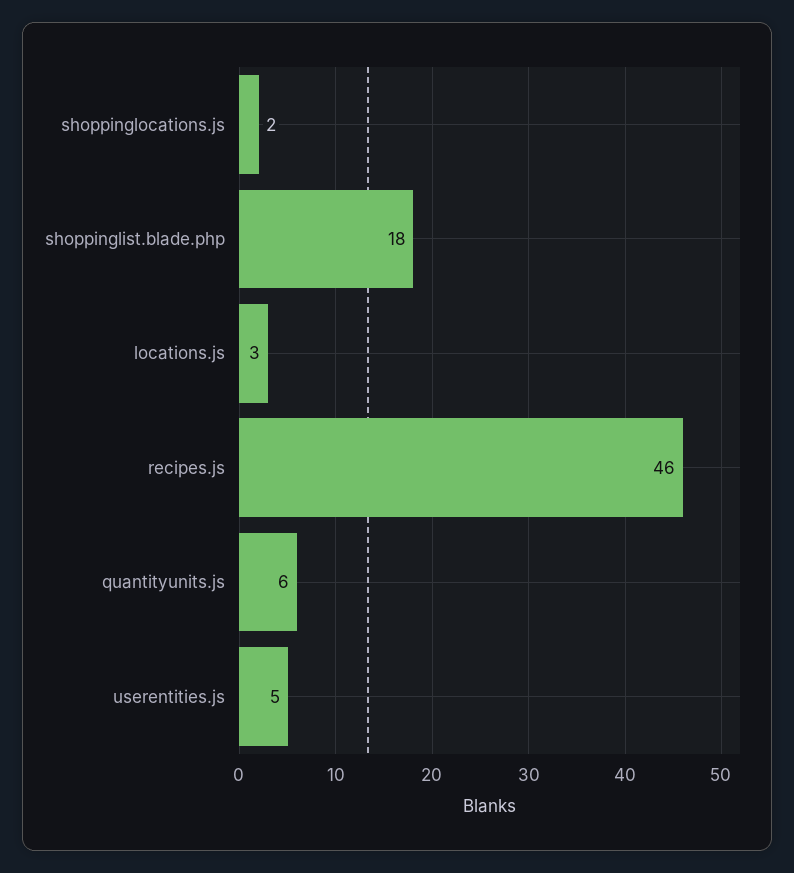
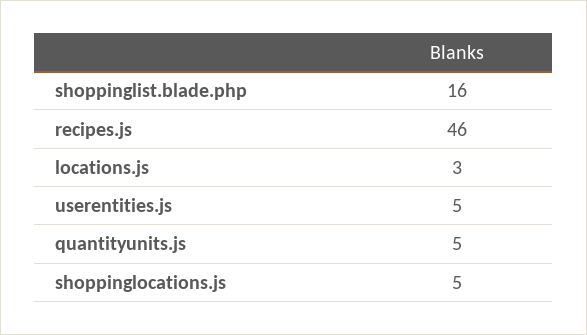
shoppinglocations.js: 2 -> 5
shoppinglist.blade.php: 18 -> 16
quantityunits.js: 6 -> 5

